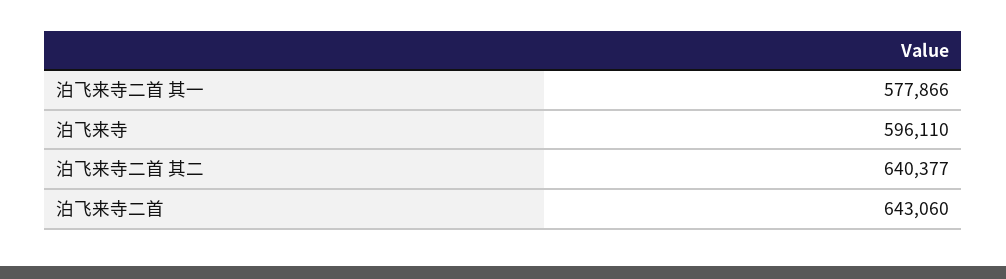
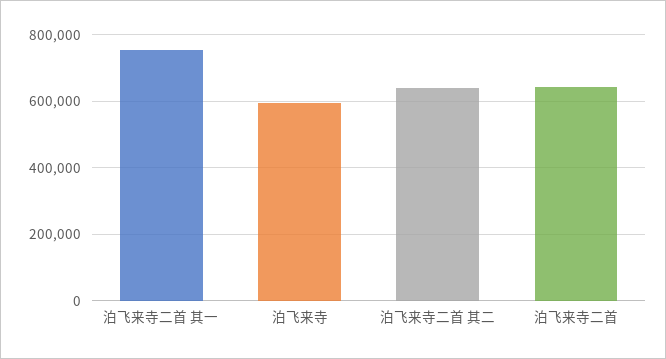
泊飞来寺二首 其一: 577866 -> 760000

